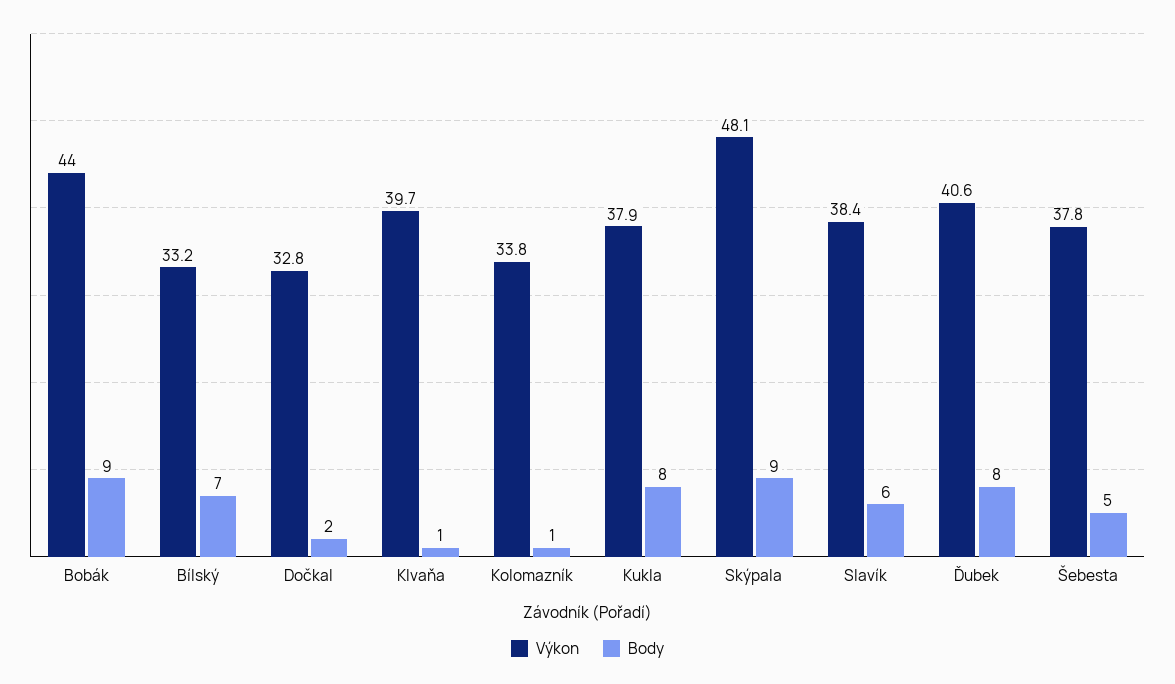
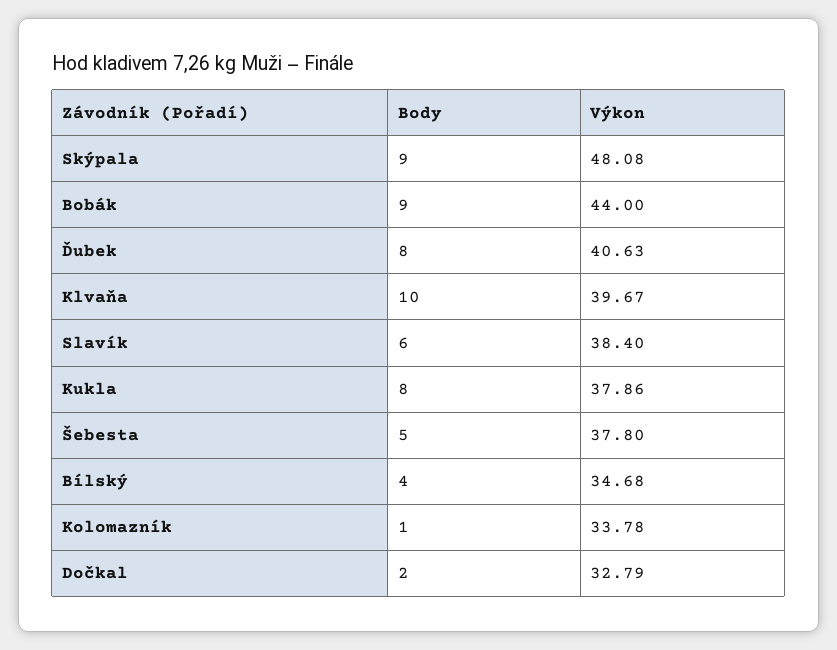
Výkon, Bílský: 33.2 -> 34.68
Body, Bílský: 7 -> 4
Body, Klvaňa: 1 -> 10

